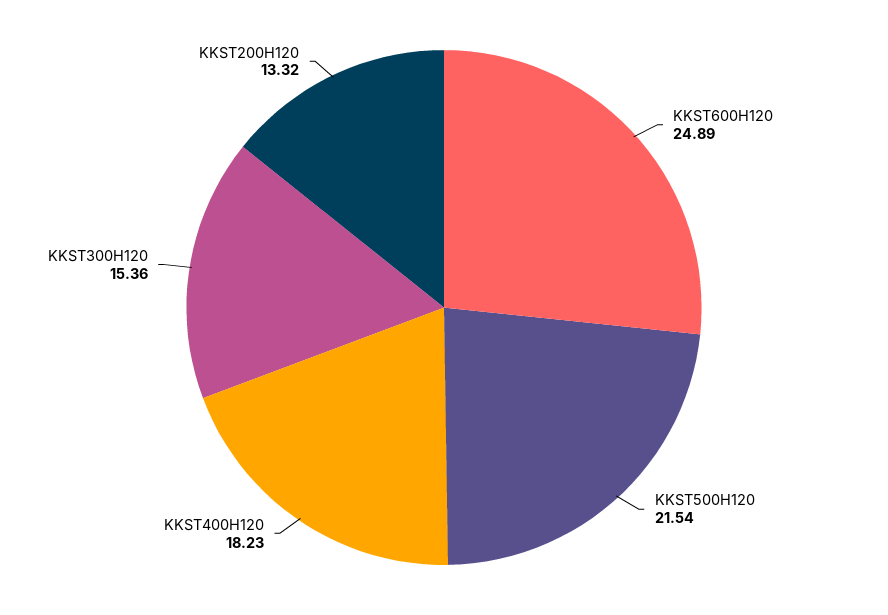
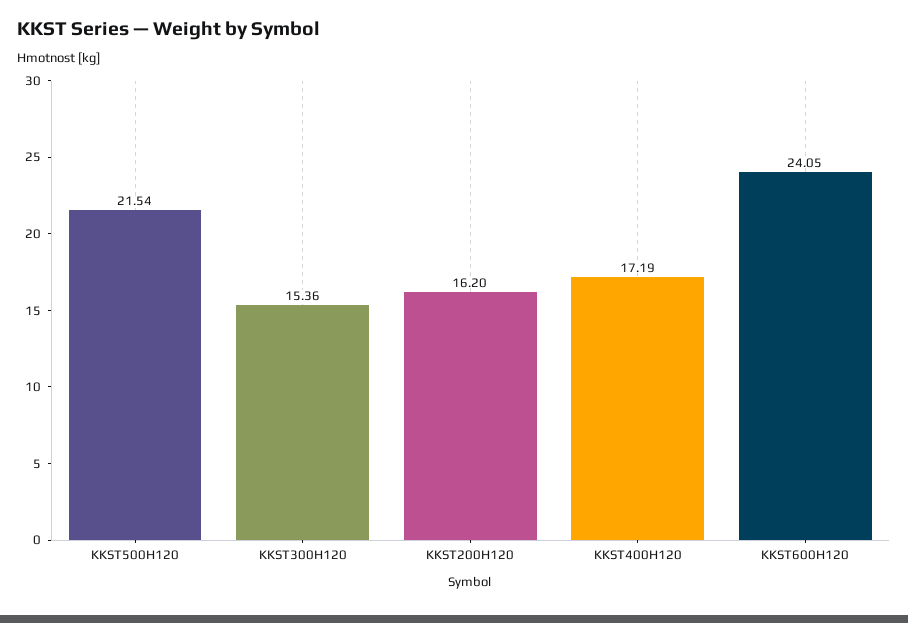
KKST600H120: 24.89 -> 24.05
KKST400H120: 18.23 -> 17.19
KKST200H120: 13.32 -> 16.2

